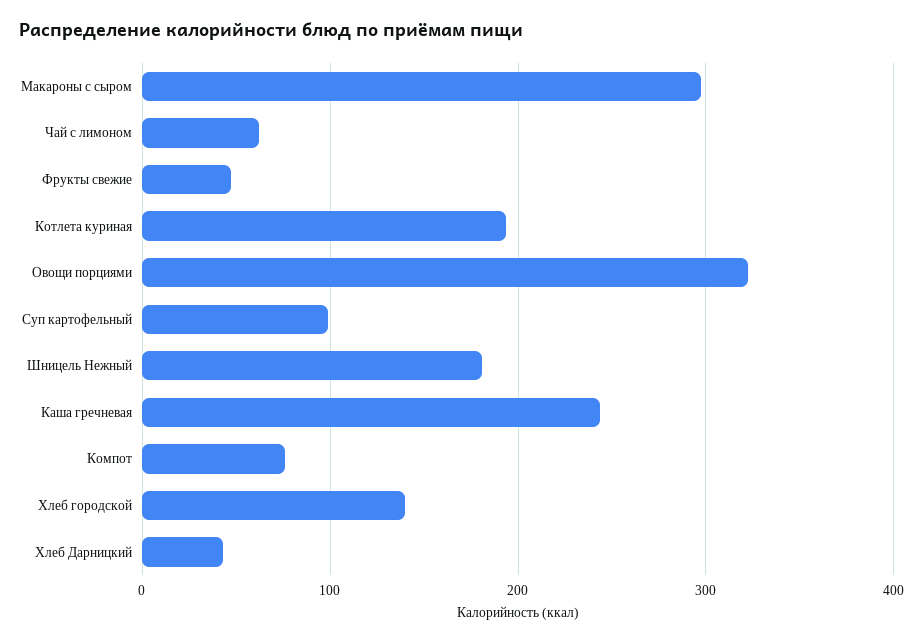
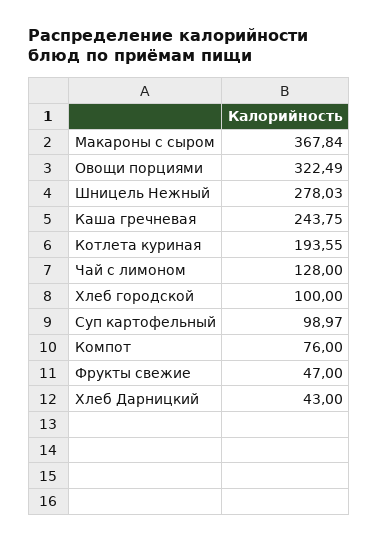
Макароны с сыром: 300 -> 367.84
Чай с лимоном: 60 -> 128
Шницель Нежный: 180 -> 278.03
Хлеб городской: 140 -> 100

